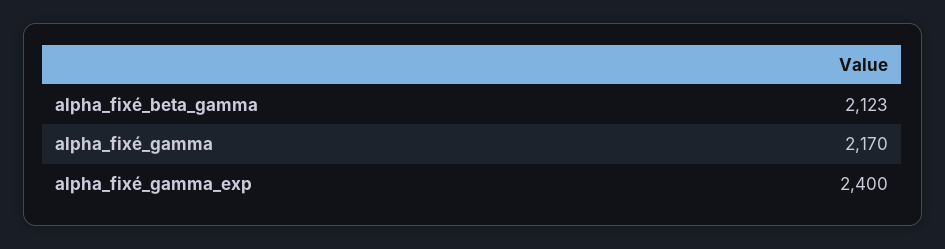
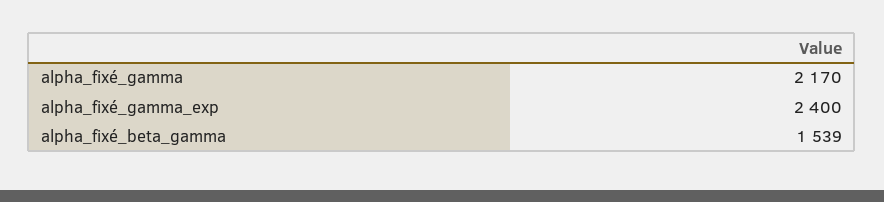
alpha_fixé_beta_gamma: 2123 -> 1539

